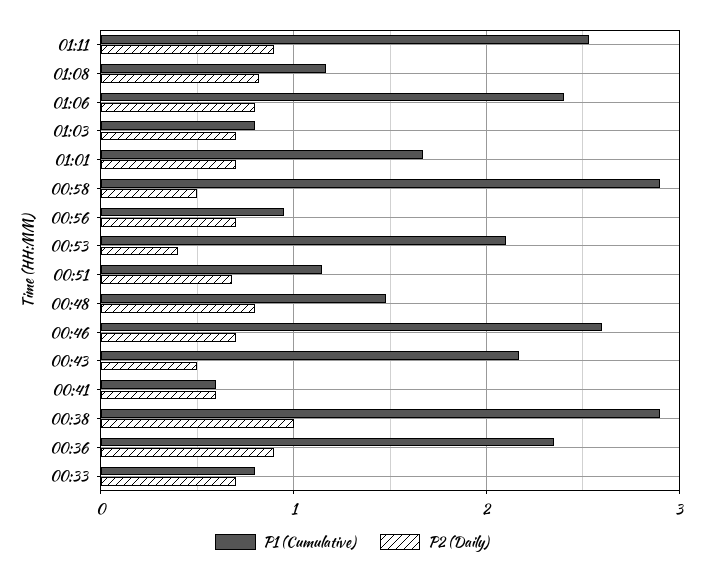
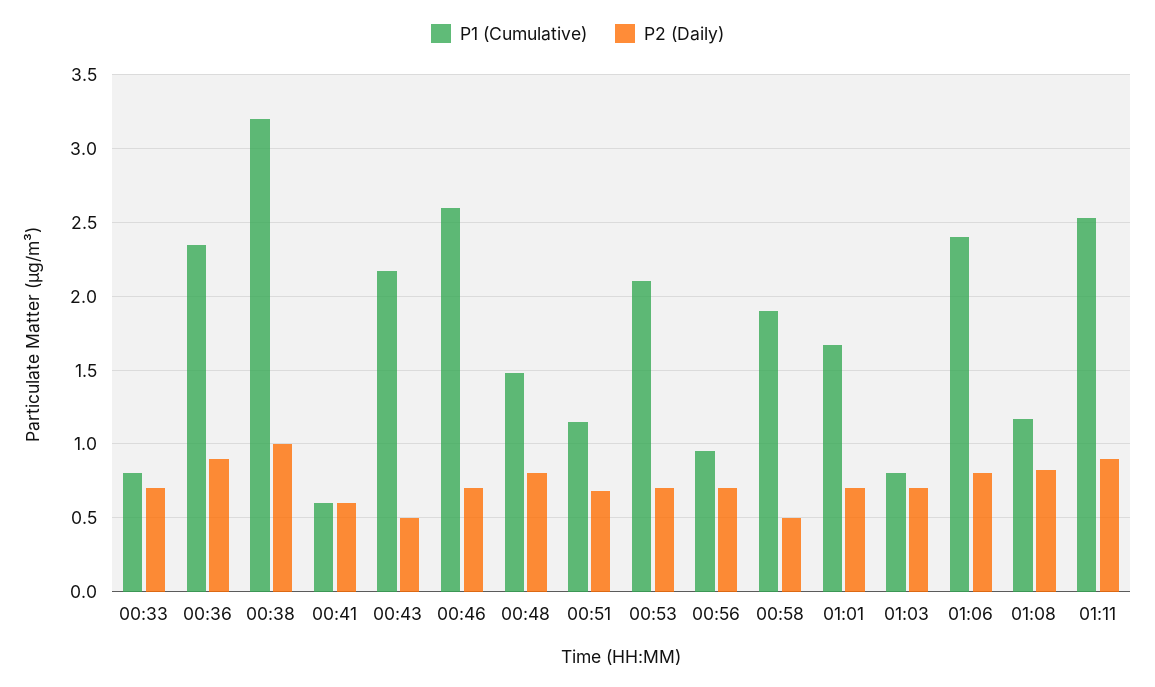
P1 (Cumulative), 00:58: 2.9 -> 1.9
P2 (Daily), 00:53: 0.4 -> 0.7
P1 (Cumulative), 00:38: 2.9 -> 3.2

